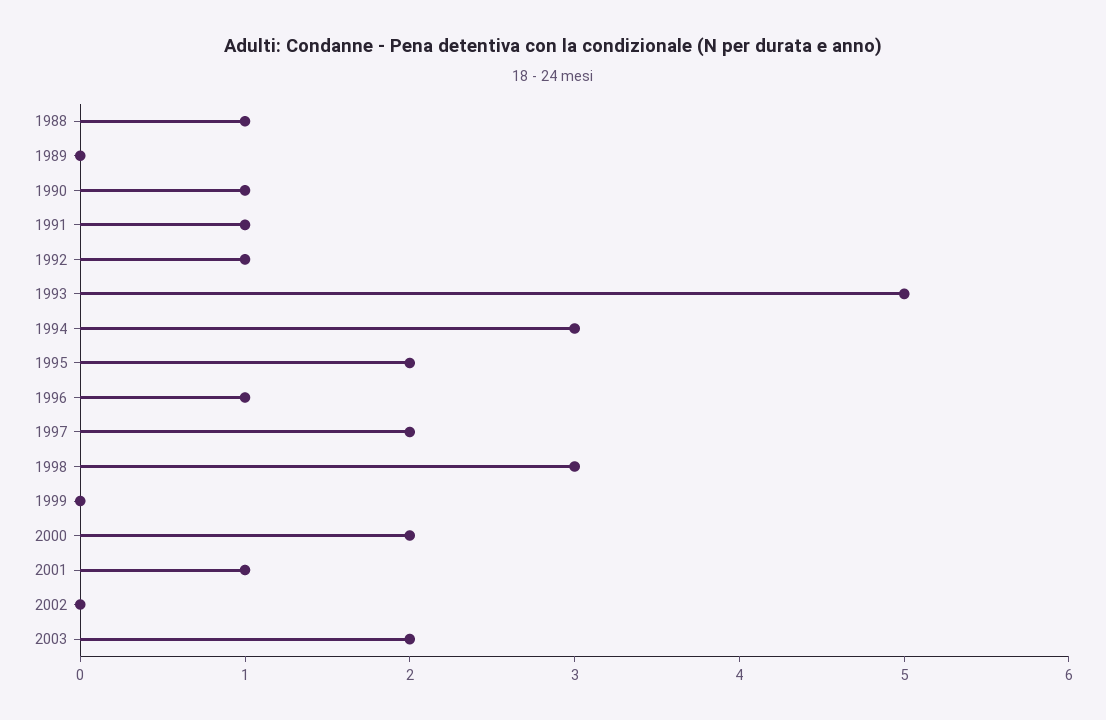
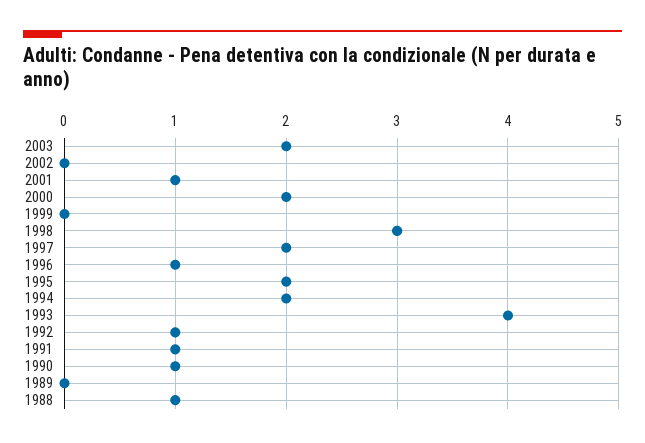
1993: 5 -> 4
1994: 3 -> 2

